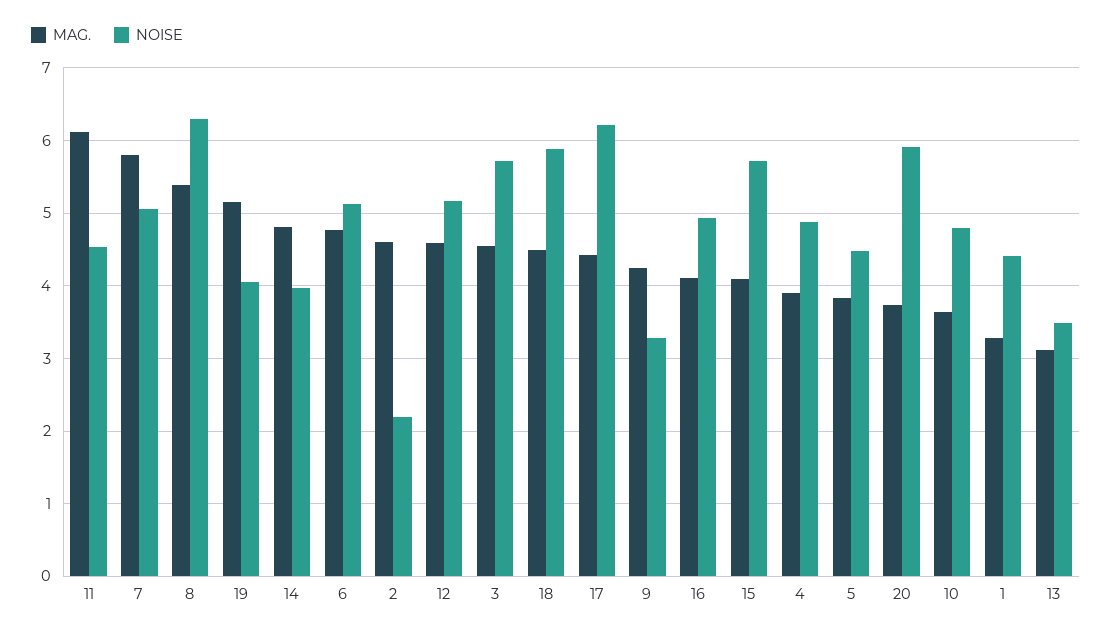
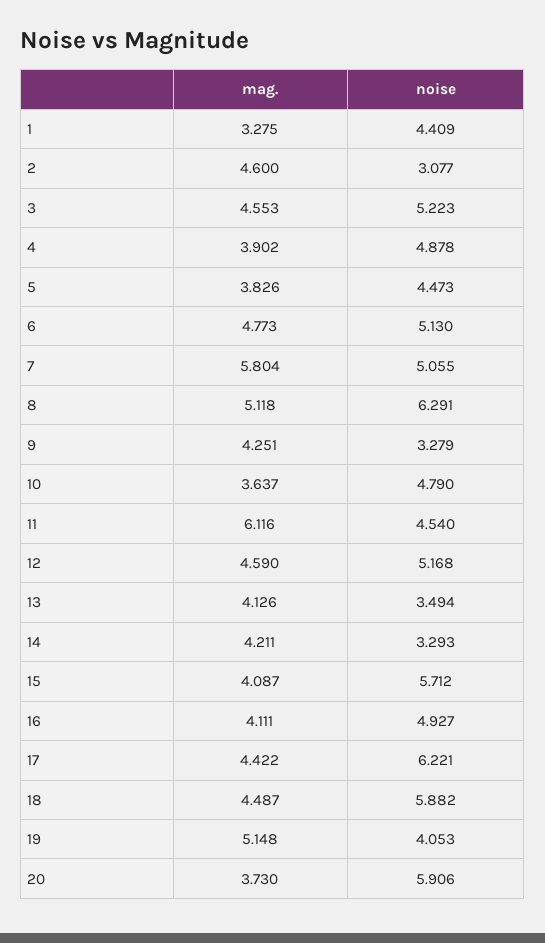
MAG., 8: 5.4 -> 5.118
MAG., 14: 4.8 -> 4.211
NOISE, 14: 4 -> 3.293
NOISE, 2: 2.2 -> 3.077
NOISE, 3: 5.7 -> 5.223
MAG., 13: 3.1 -> 4.126

